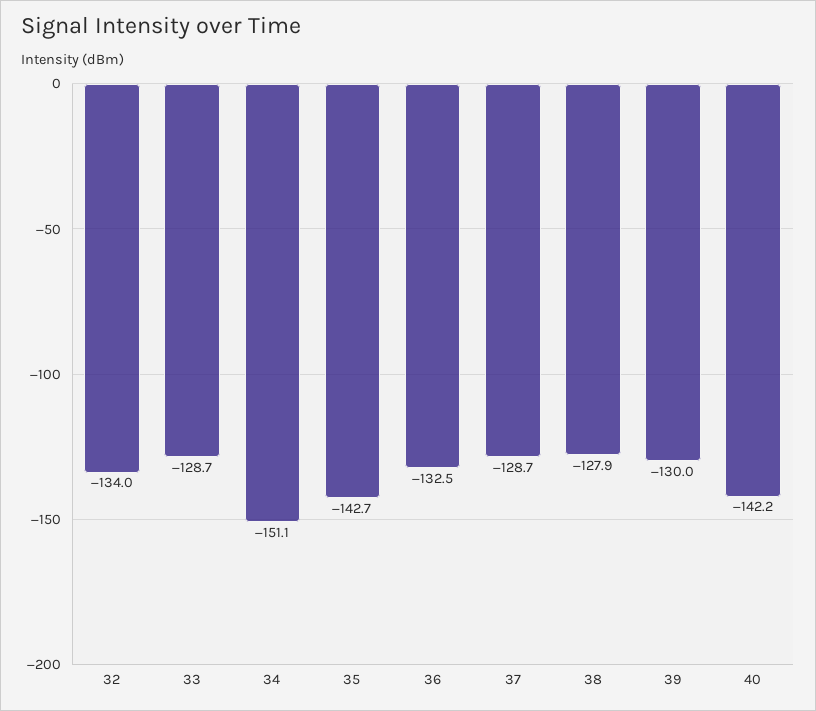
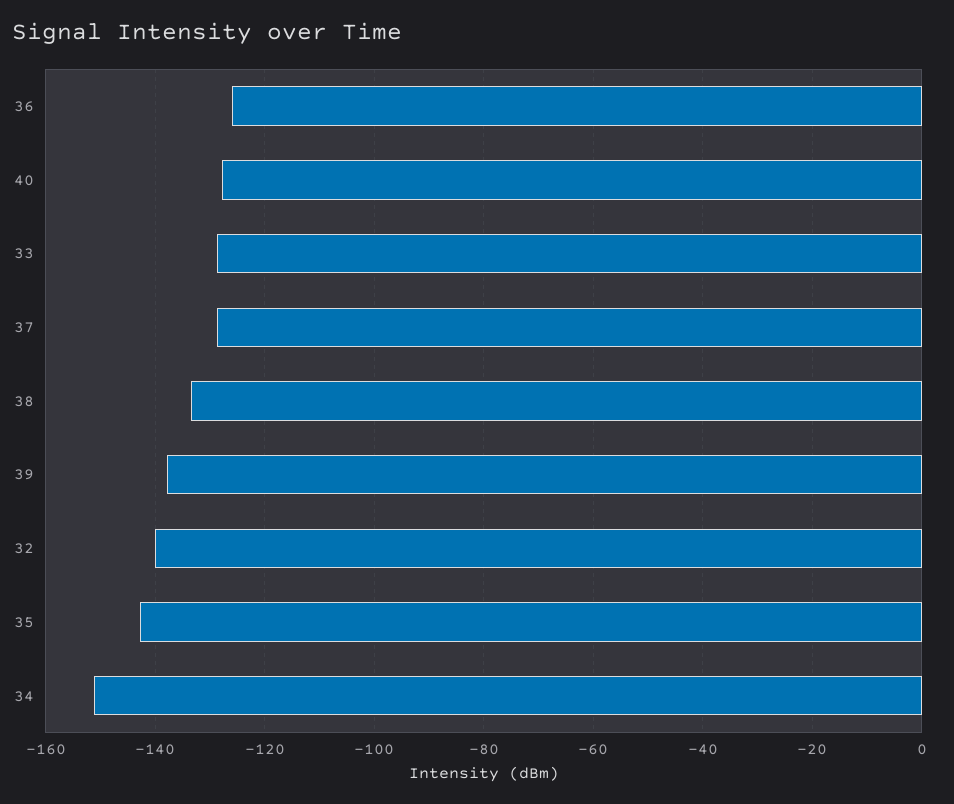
32: -134 -> -140
36: -132.5 -> -126
38: -127.9 -> -134
39: -130 -> -138
40: -142.2 -> -128

